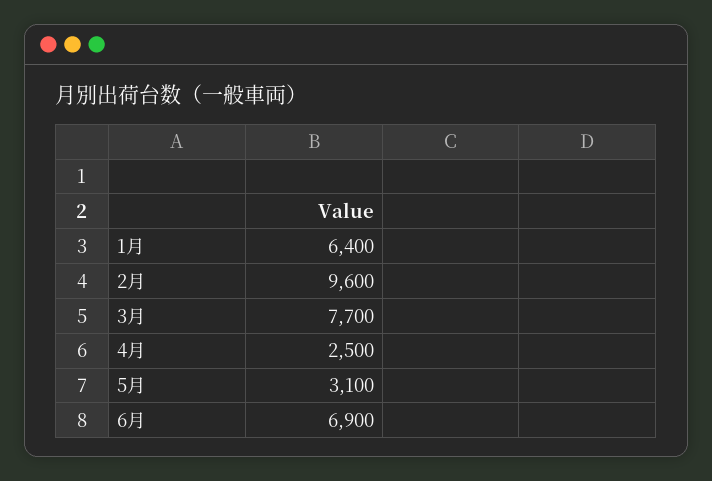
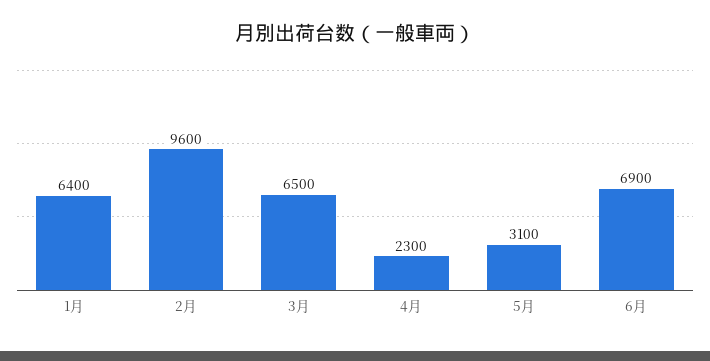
3月: 7700 -> 6500
4月: 2500 -> 2300

